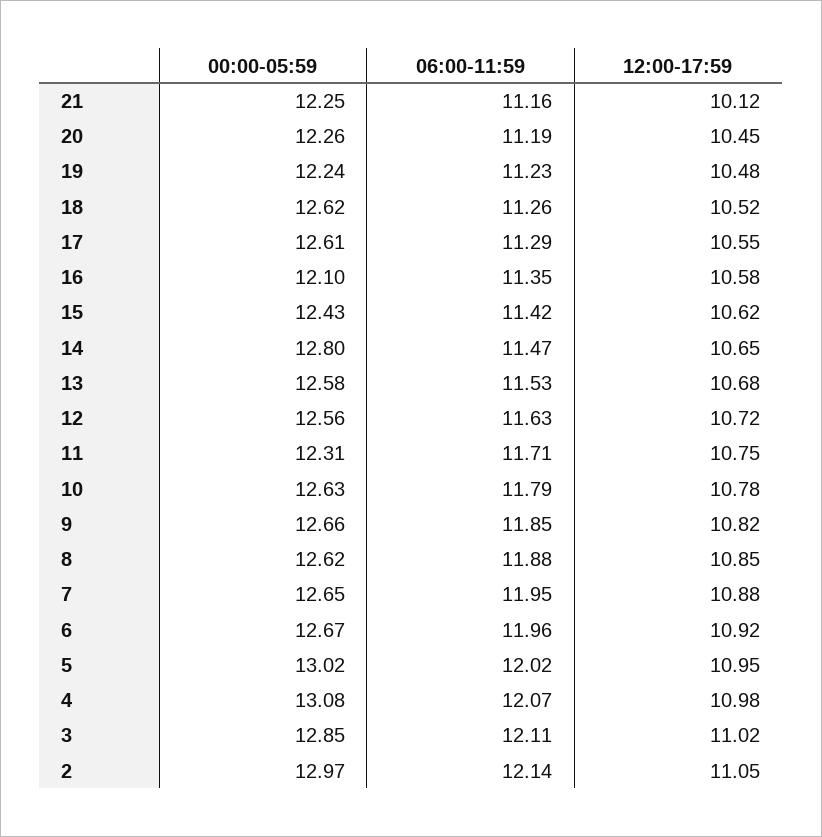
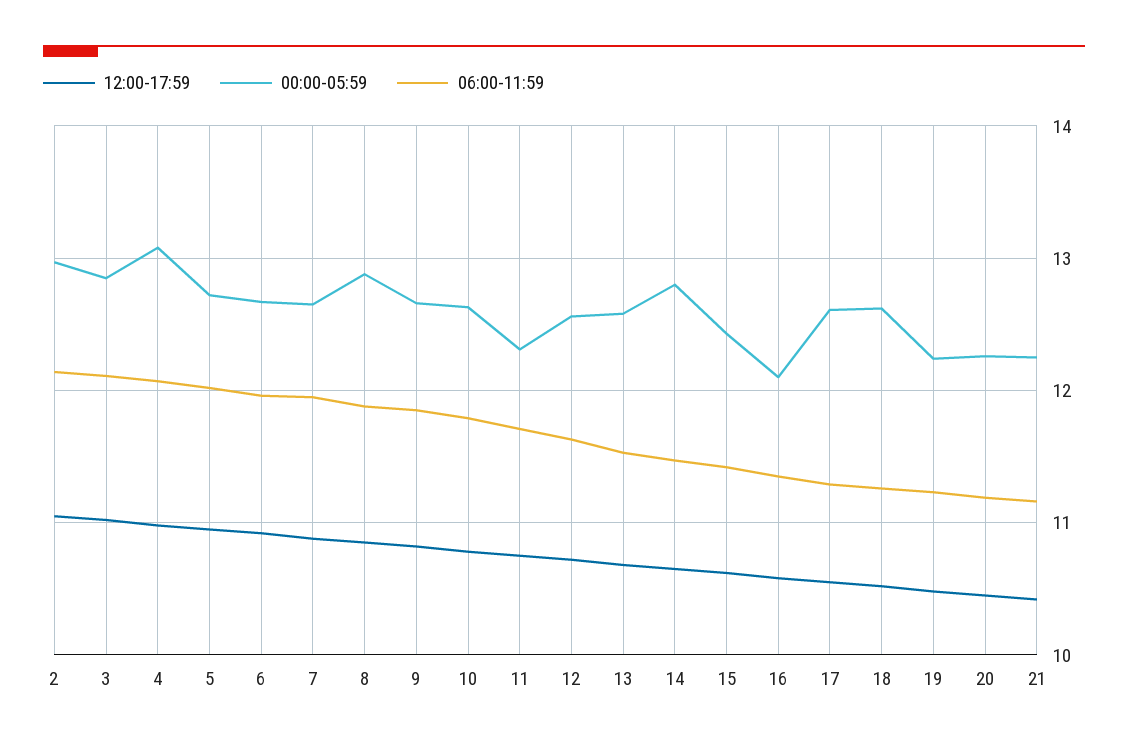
12:00-17:59, 21: 10.12 -> 10.4
00:00-05:59, 8: 12.62 -> 12.9
00:00-05:59, 5: 13.02 -> 12.7

